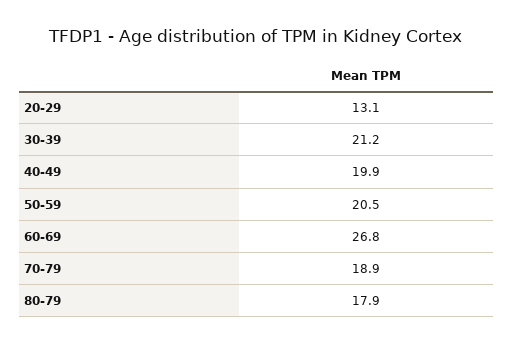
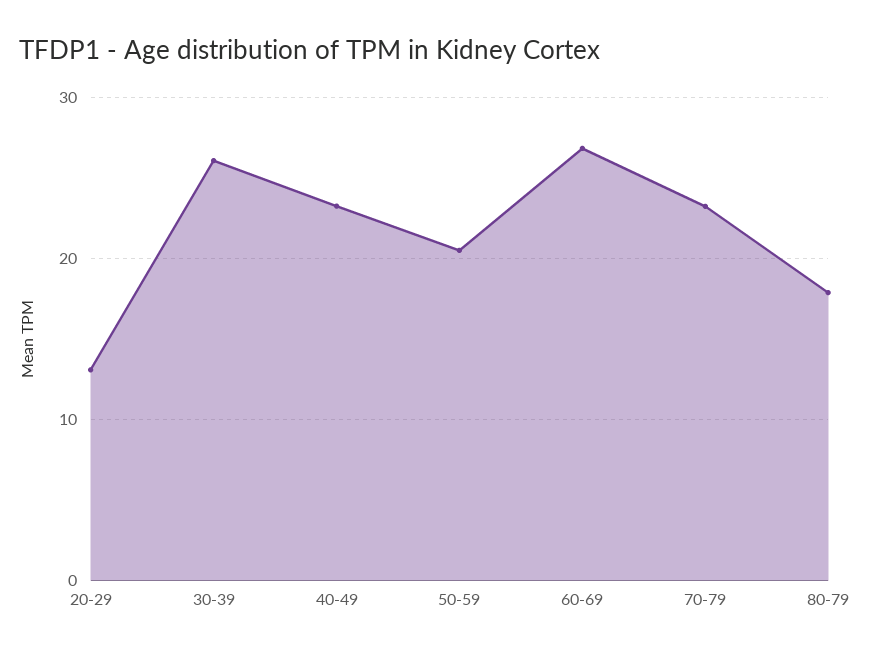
30-39: 21.2 -> 26
40-49: 19.9 -> 23
70-79: 18.9 -> 23

